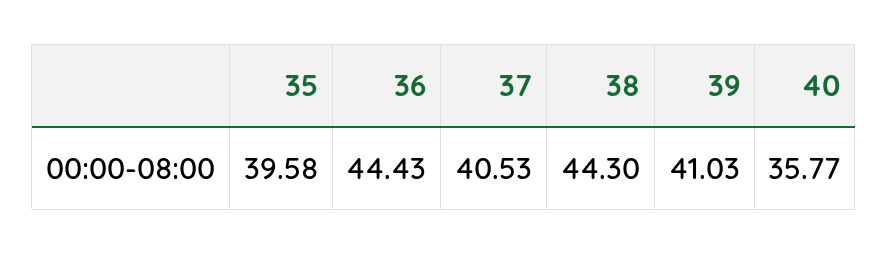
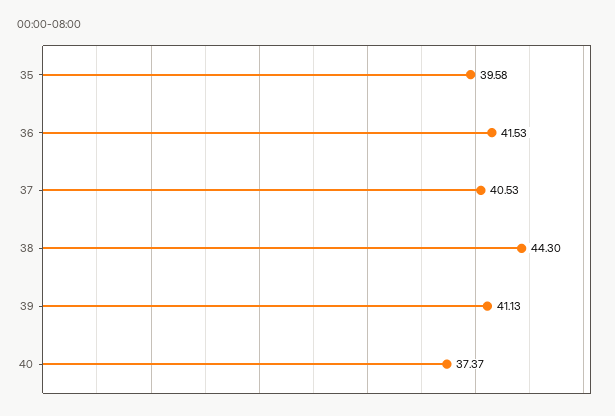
36: 44.43 -> 41.53
39: 41.03 -> 41.13
40: 35.77 -> 37.37

